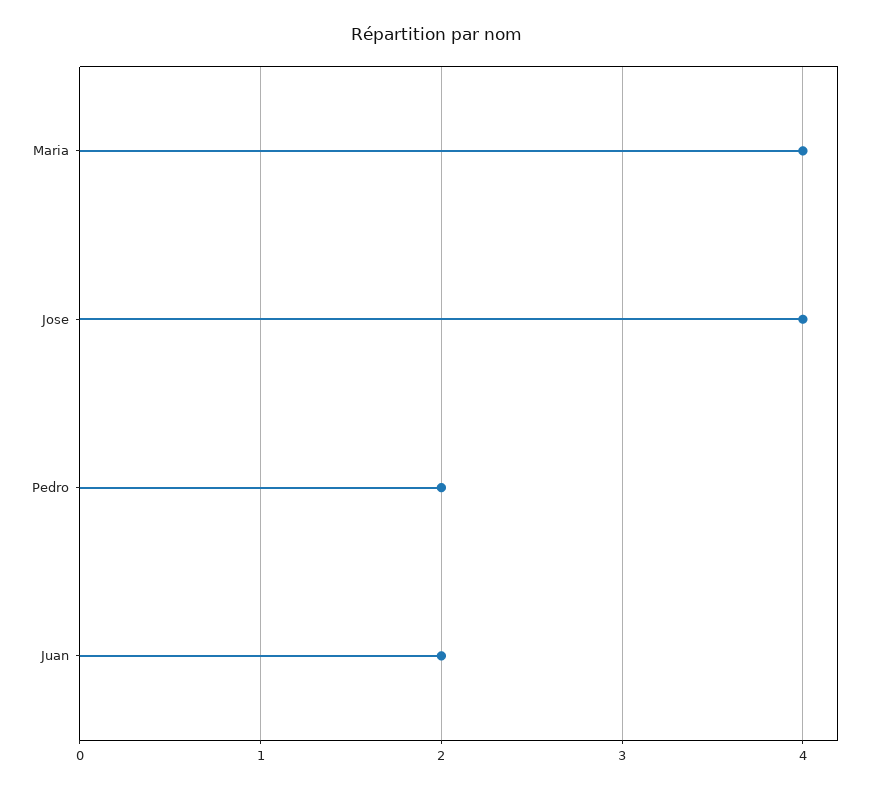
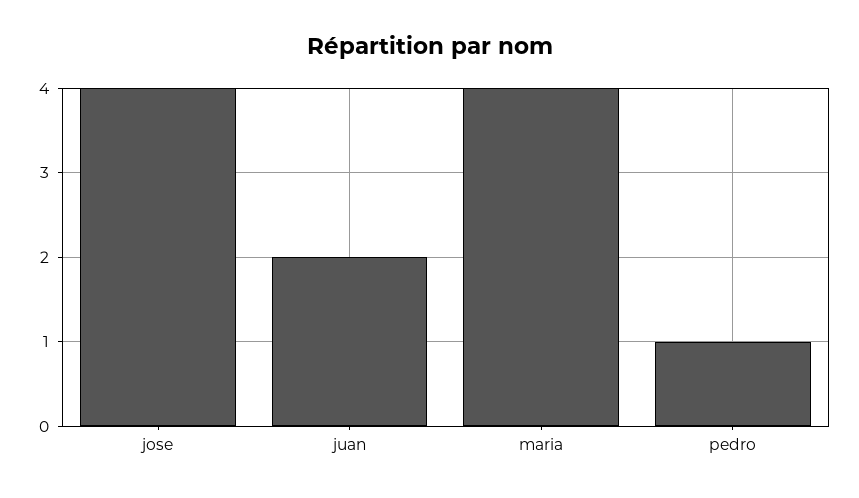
Pedro: 2 -> 1

